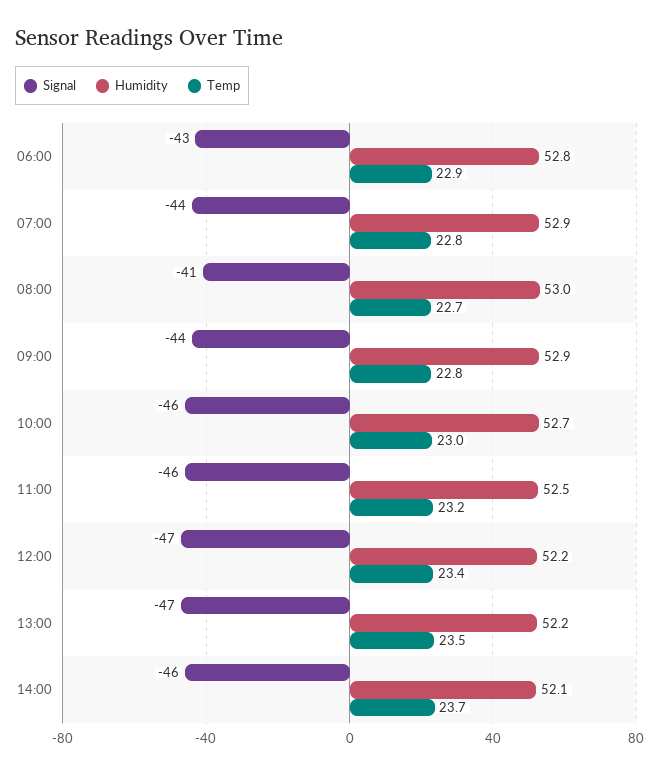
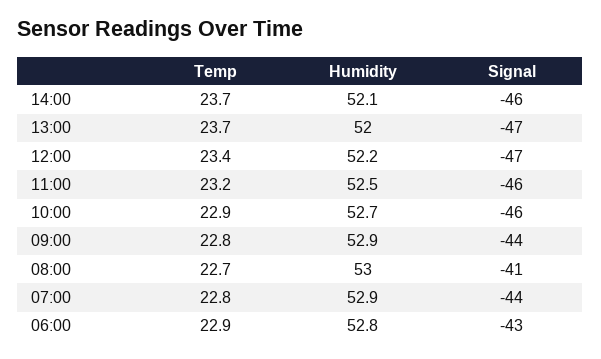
Temp, 10:00: 23 -> 22.9
Humidity, 13:00: 52.2 -> 52
Temp, 13:00: 23.5 -> 23.7

